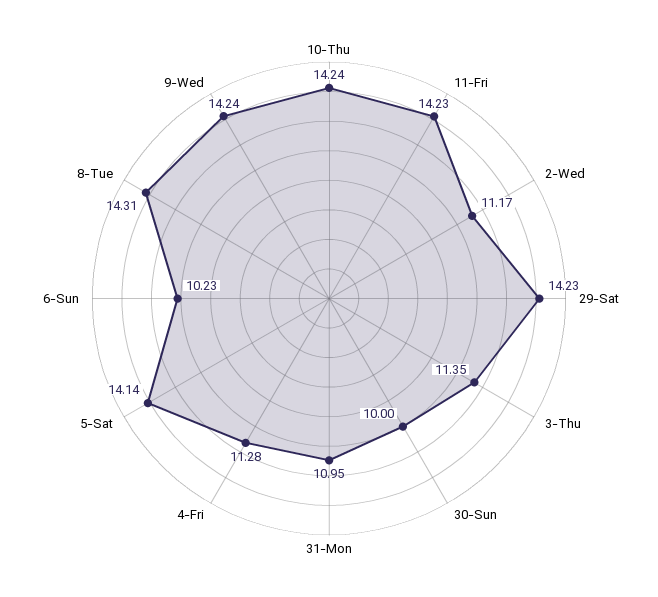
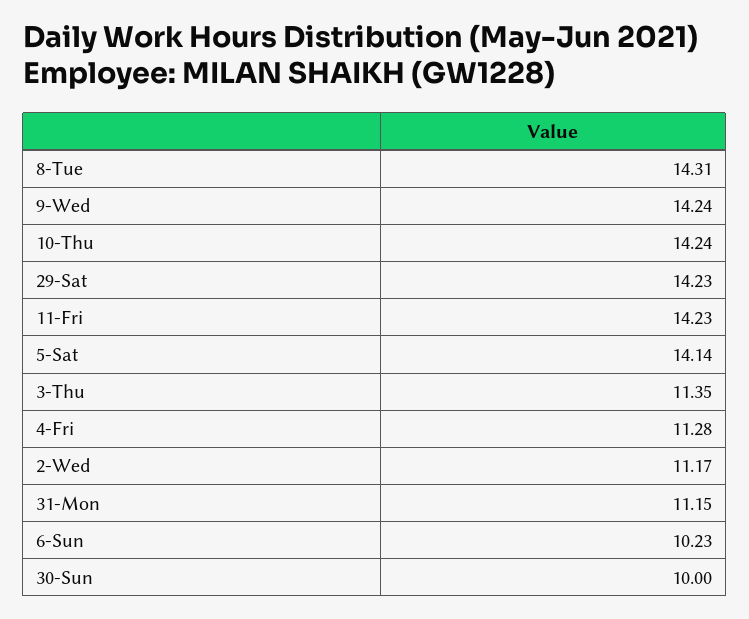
31-Mon: 10.95 -> 11.15

